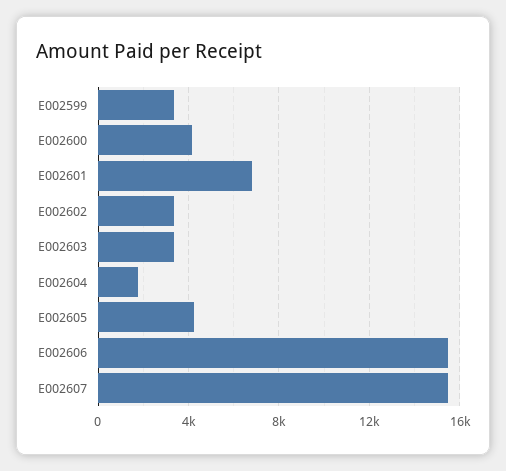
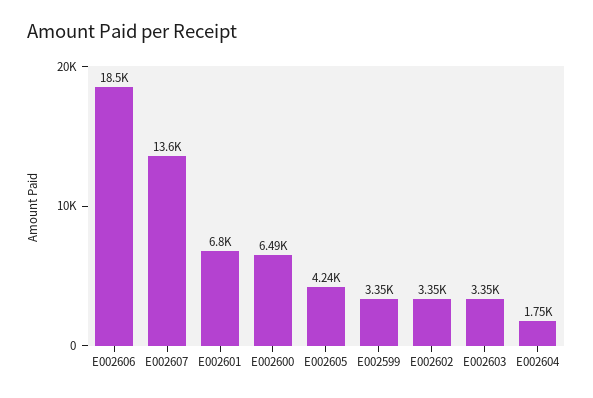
E002600: 4000 -> 6490
E002606: 15500 -> 18500
E002607: 15500 -> 13600

